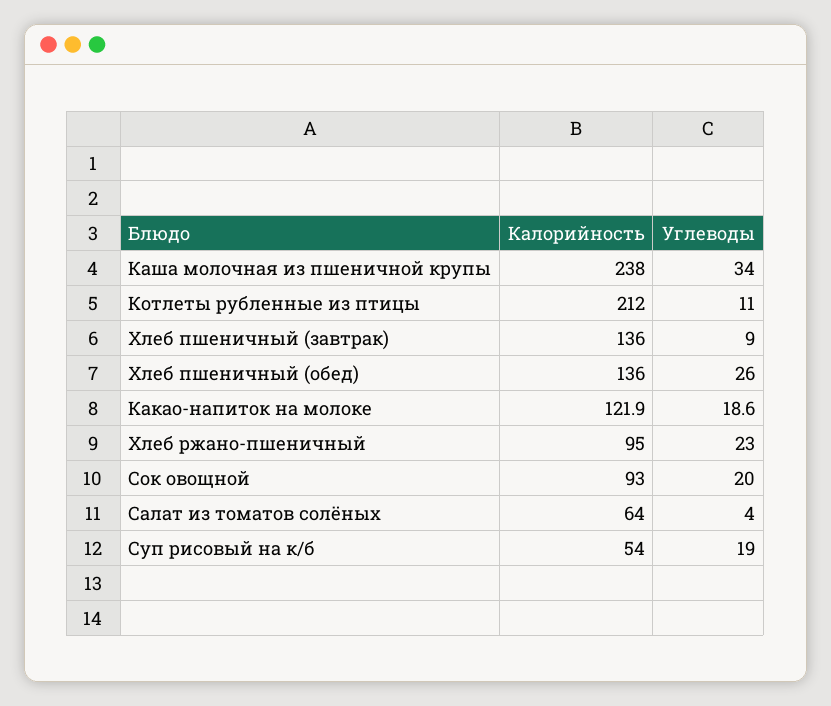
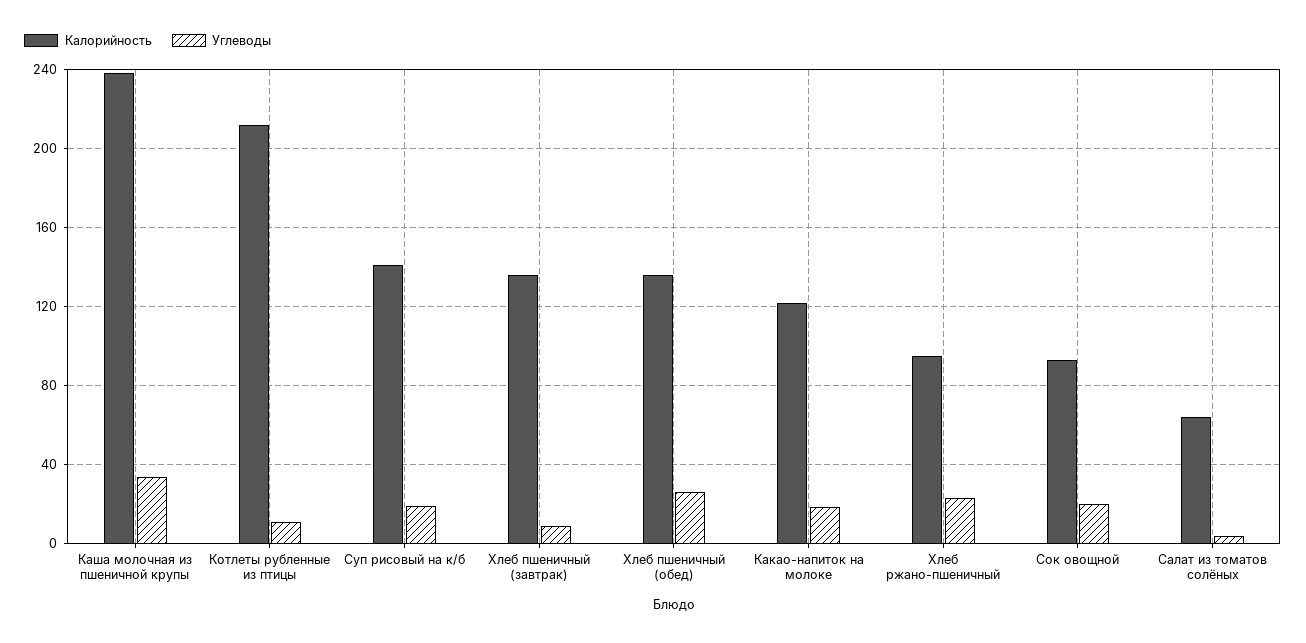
Калорийность, Суп рисовый на к/б: 54 -> 140

